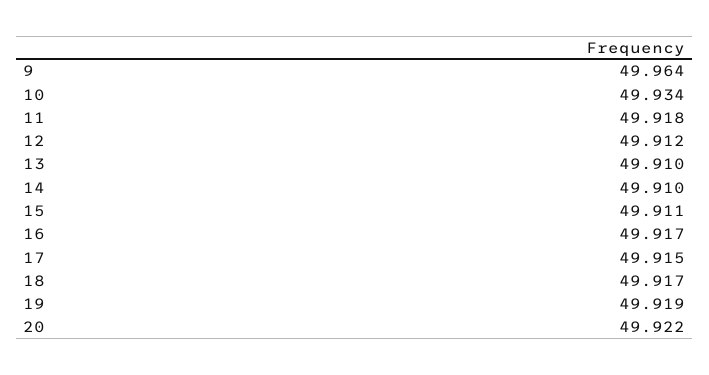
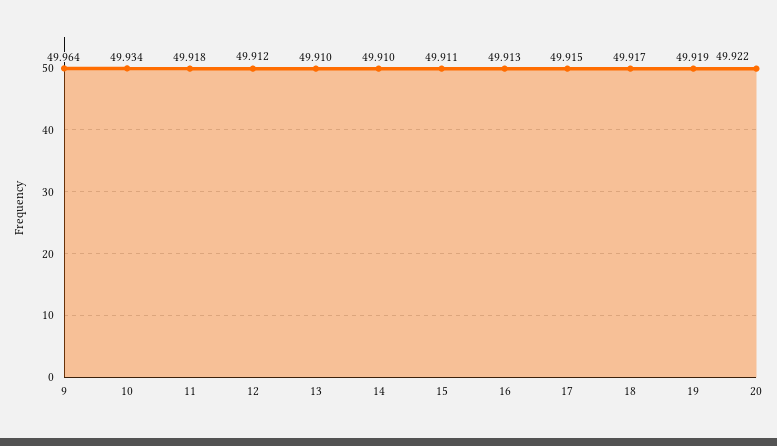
16: 49.917 -> 49.913

